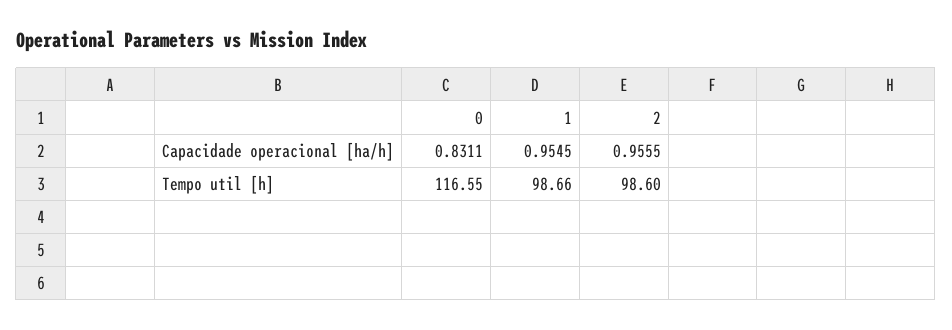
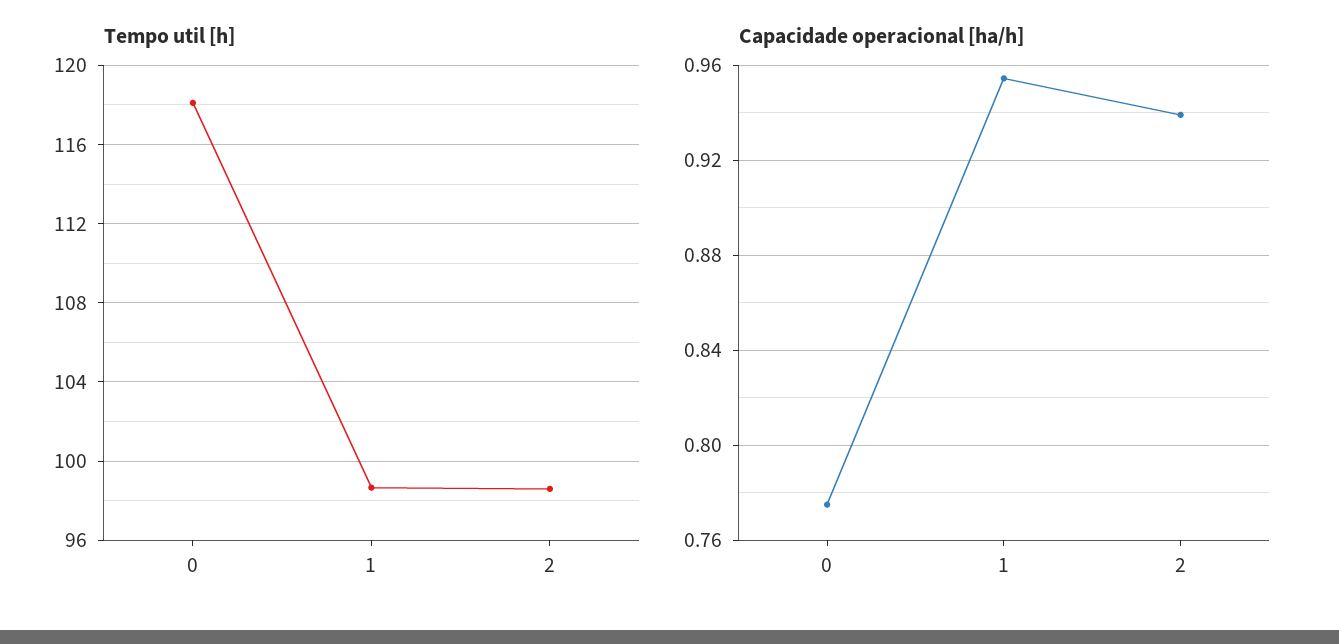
Capacidade operacional [ha/h], 0: 0.8311 -> 0.775
Capacidade operacional [ha/h], 2: 0.9555 -> 0.94
Tempo util [h], 0: 116.55 -> 118

